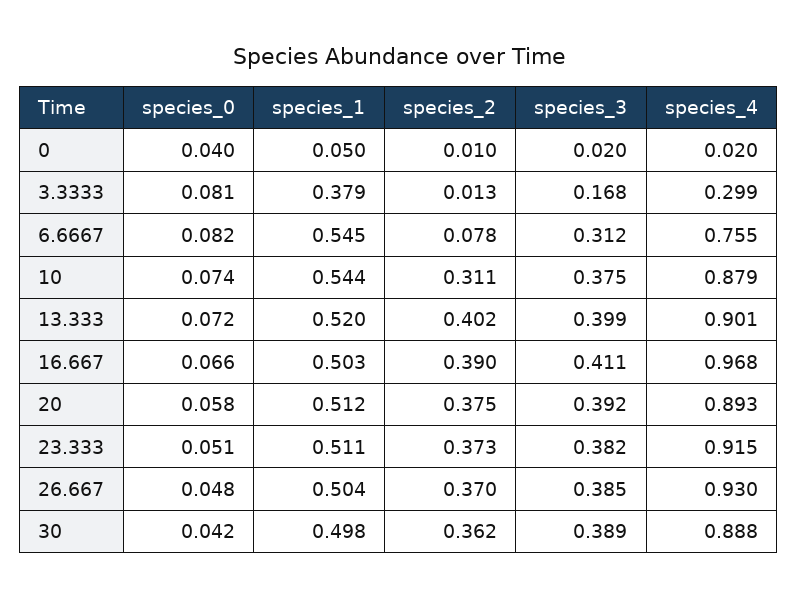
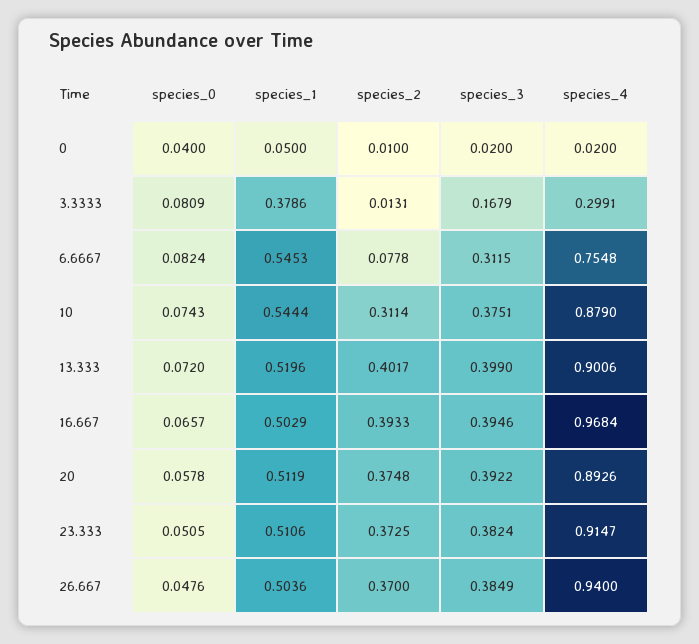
species_2, 16.667: 0.39 -> 0.3933
species_3, 16.667: 0.411 -> 0.3946
species_4, 26.667: 0.93 -> 0.94
species_0, 30: 0.042 -> none
species_1, 30: 0.498 -> none
species_2, 30: 0.362 -> none
species_3, 30: 0.389 -> none
species_4, 30: 0.888 -> none

